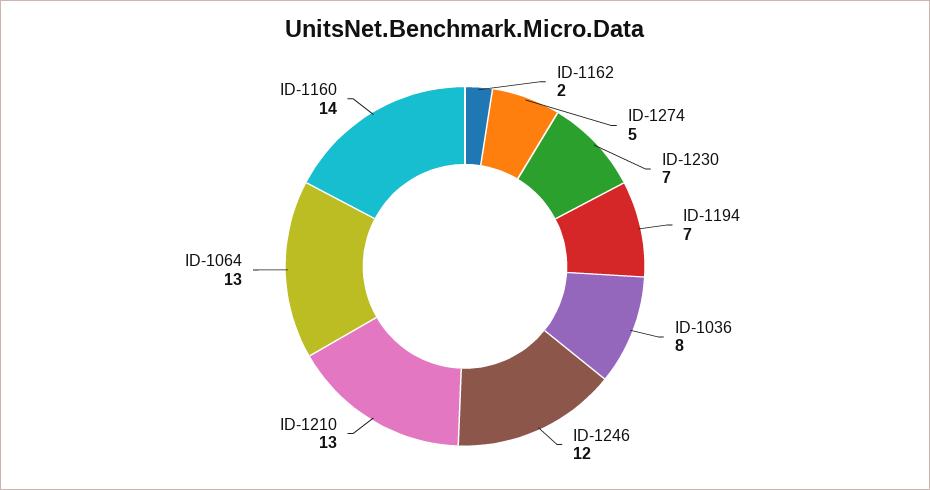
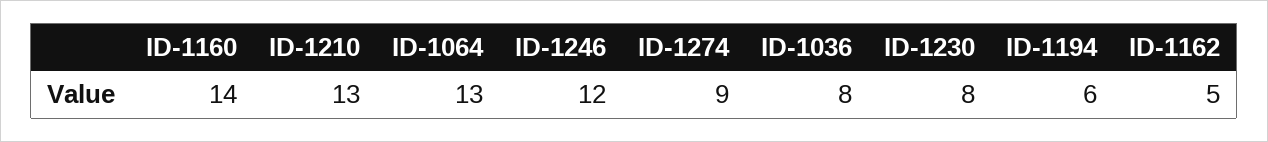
ID-1162: 2 -> 5
ID-1274: 5 -> 9
ID-1230: 7 -> 8
ID-1194: 7 -> 6

